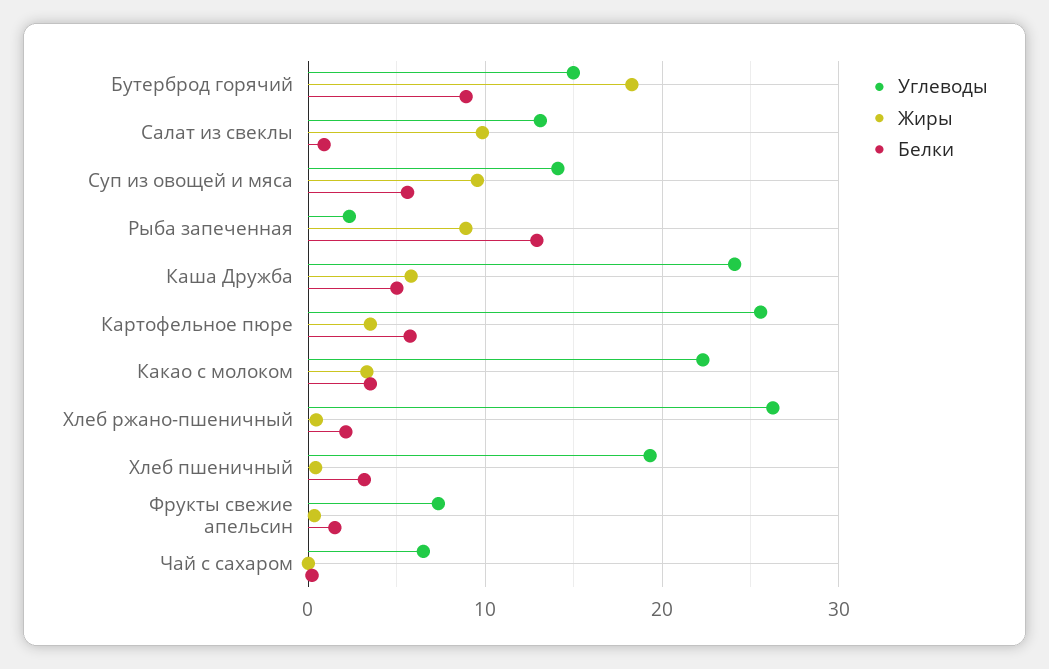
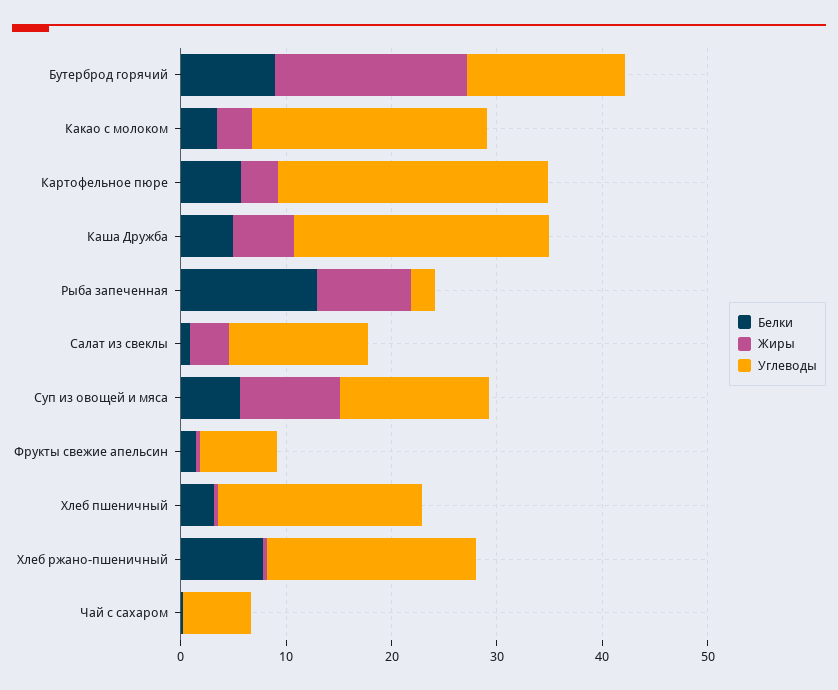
Жиры, Салат из свеклы: 10 -> 4
Углеводы, Хлеб ржано-пшеничный: 26 -> 20
Белки, Хлеб ржано-пшеничный: 2 -> 8

